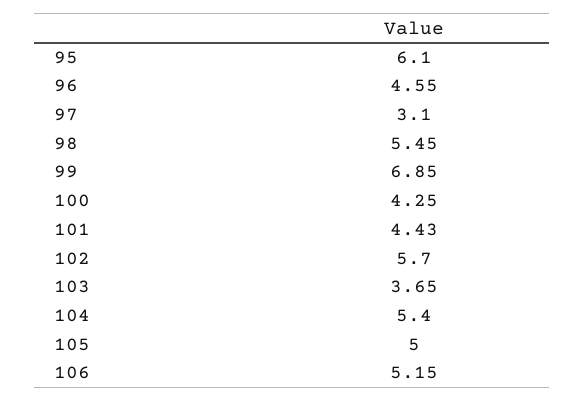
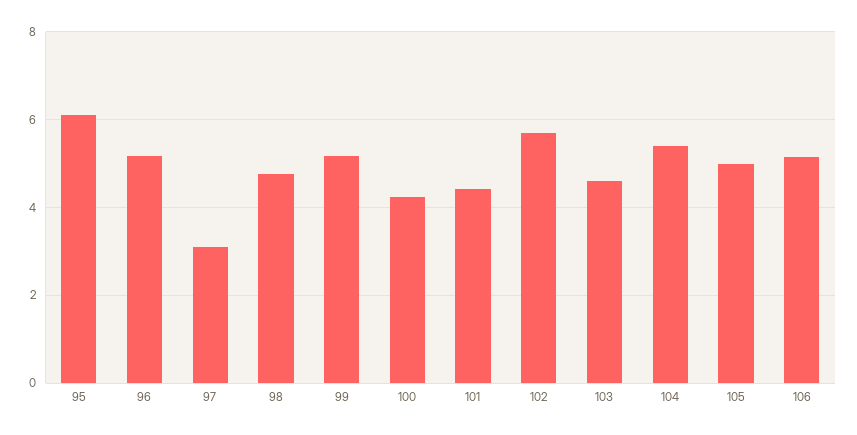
96: 4.55 -> 5.2
98: 5.45 -> 4.8
99: 6.85 -> 5.2
103: 3.65 -> 4.6

